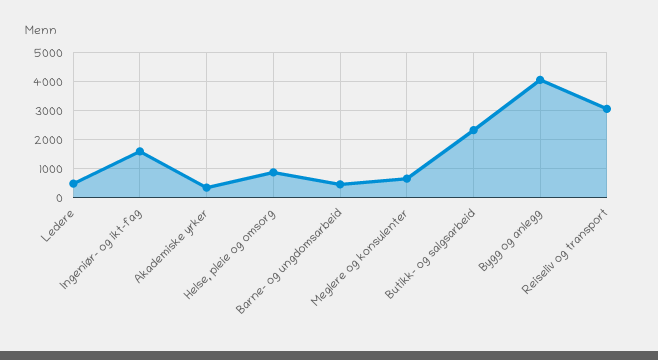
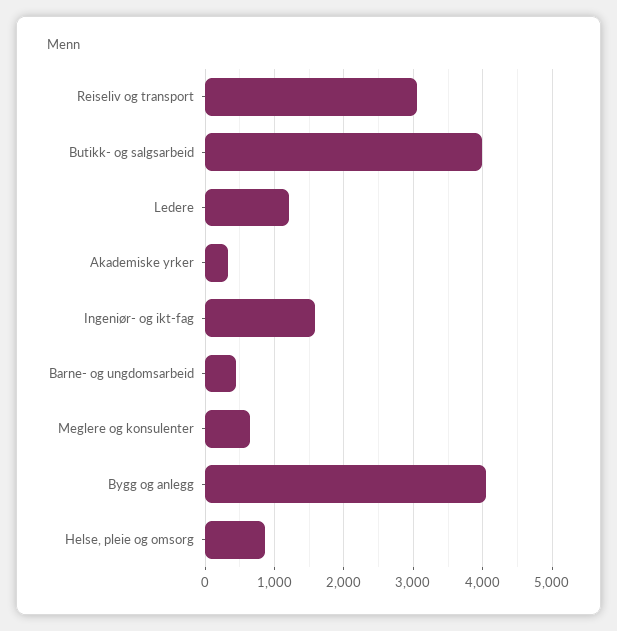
Ledere: 500 -> 1200
Butikk- og salgsarbeid: 2250 -> 4000

